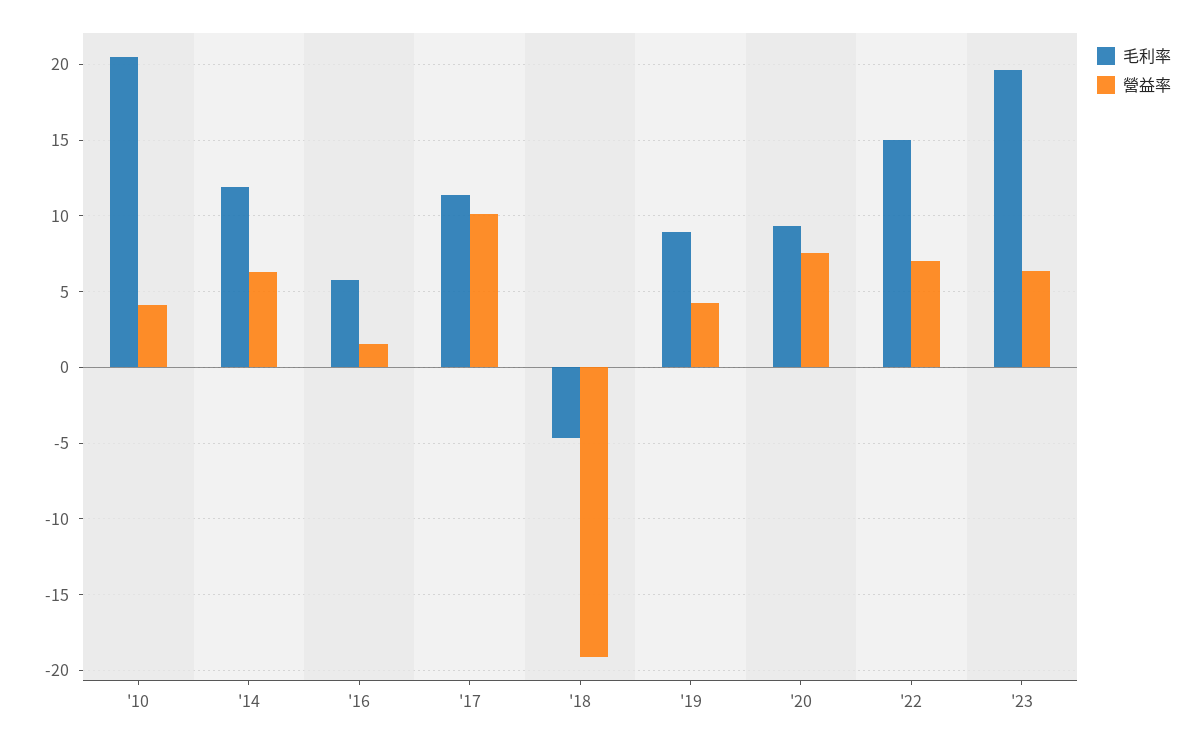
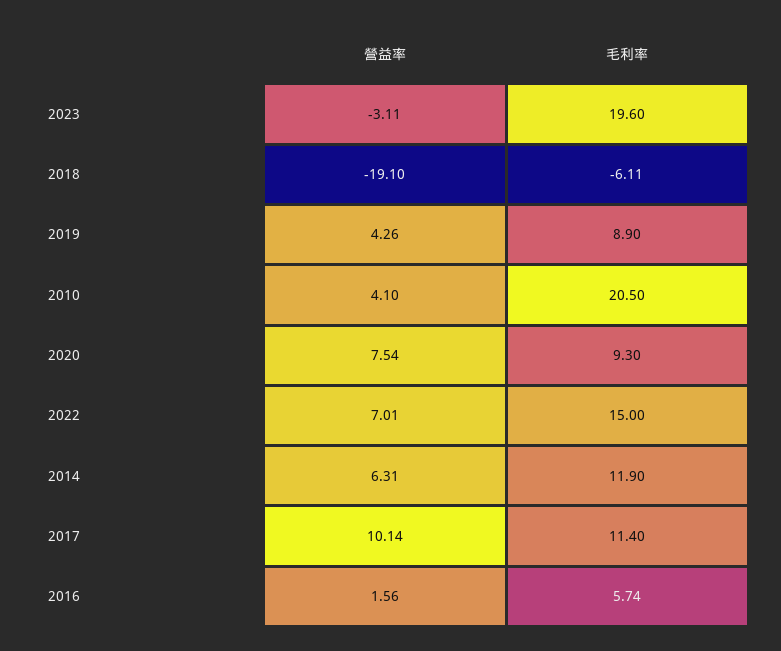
毛利率, '18: -4.5 -> -6.11
營益率, '23: 6.5 -> -3.11

